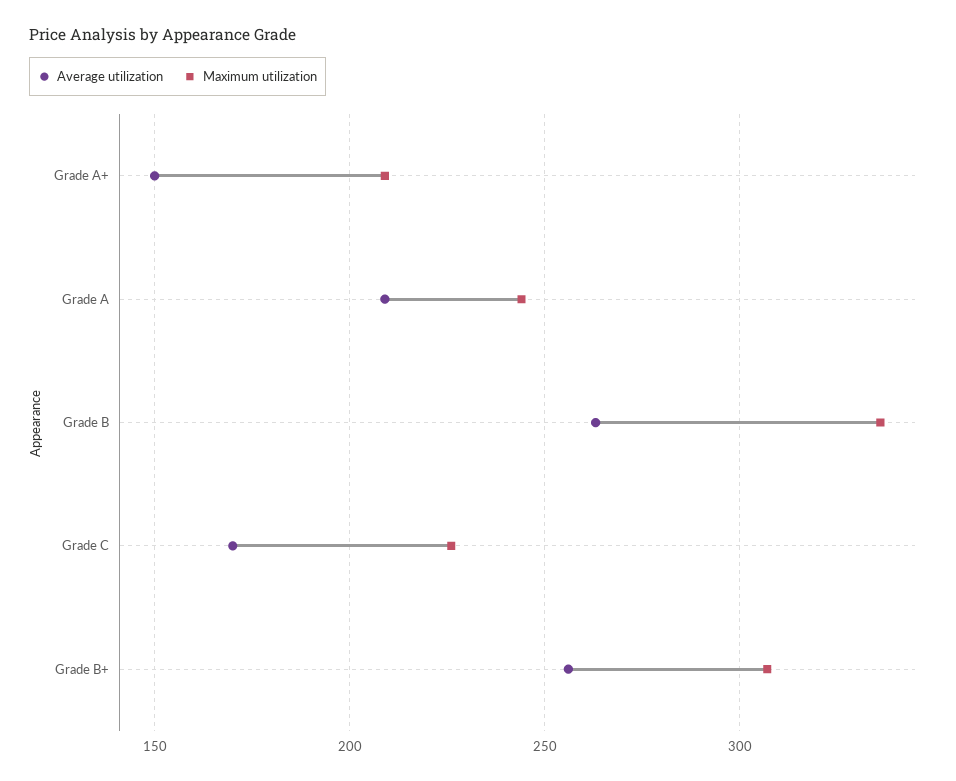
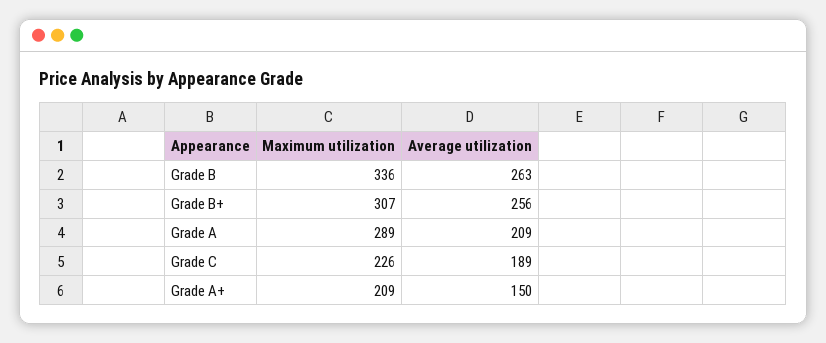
Maximum utilization, Grade A: 245 -> 289
Average utilization, Grade C: 170 -> 189

